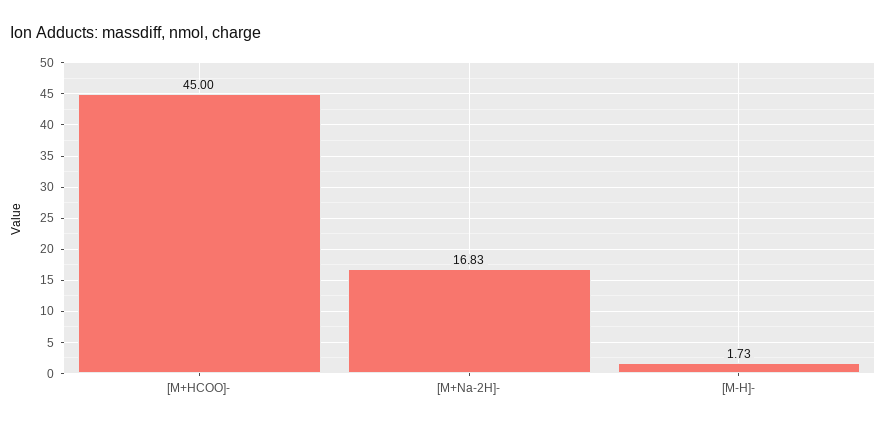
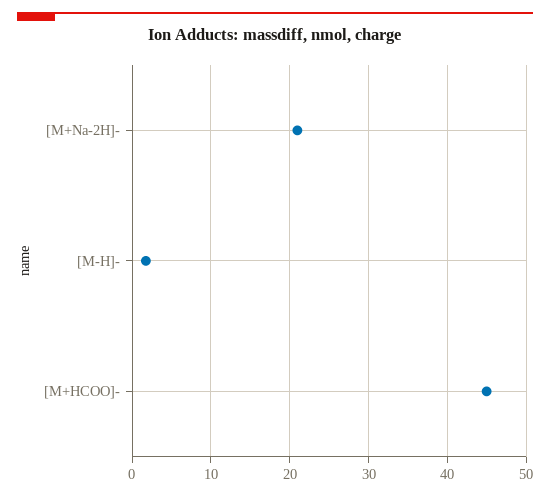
[M+Na-2H]-: 16.83 -> 21

